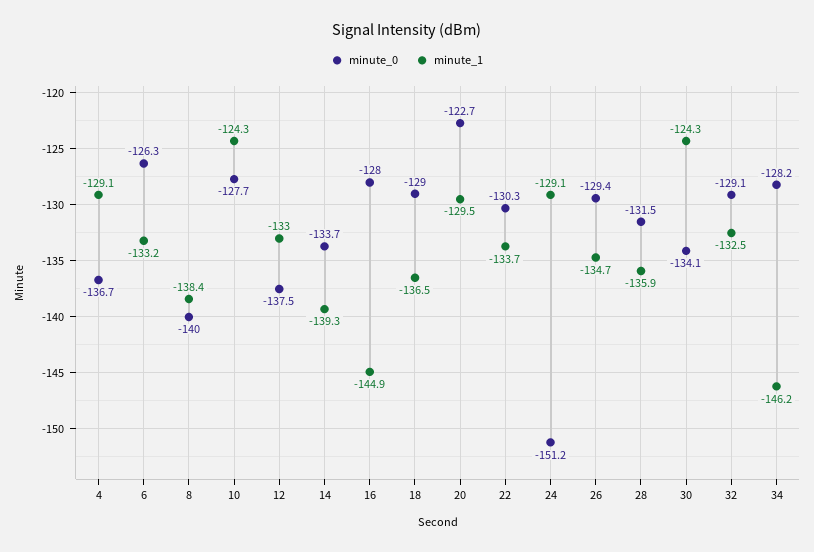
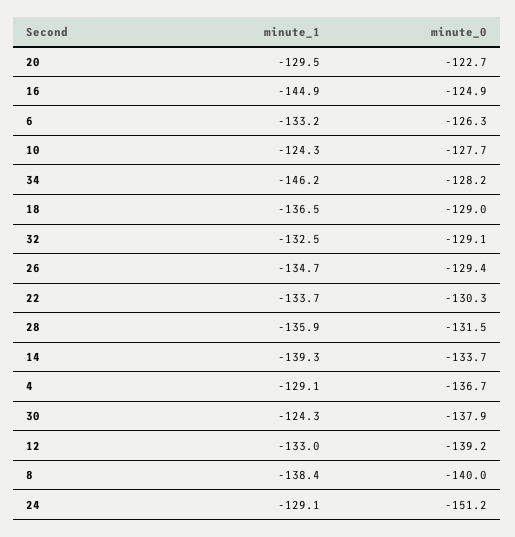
minute_0, 12: -137.5 -> -139.2
minute_0, 16: -128 -> -124.9
minute_0, 30: -134.1 -> -137.9

